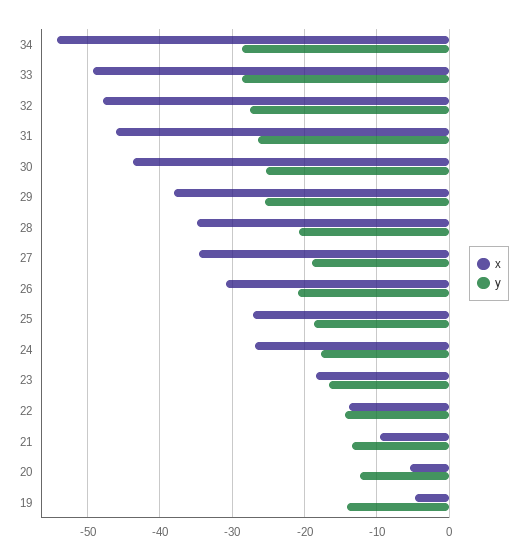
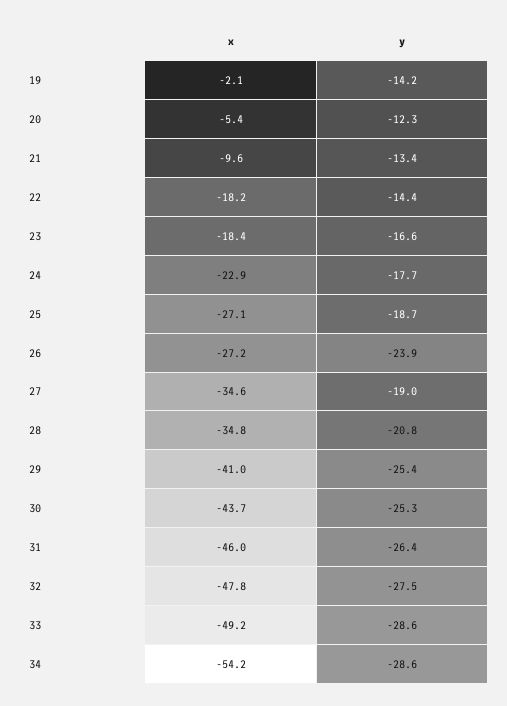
x, 29: -38 -> -41
x, 26: -31 -> -27.2
y, 26: -21 -> -23.9
x, 24: -27 -> -22.9
x, 22: -14 -> -18.2
x, 19: -5 -> -2.1

